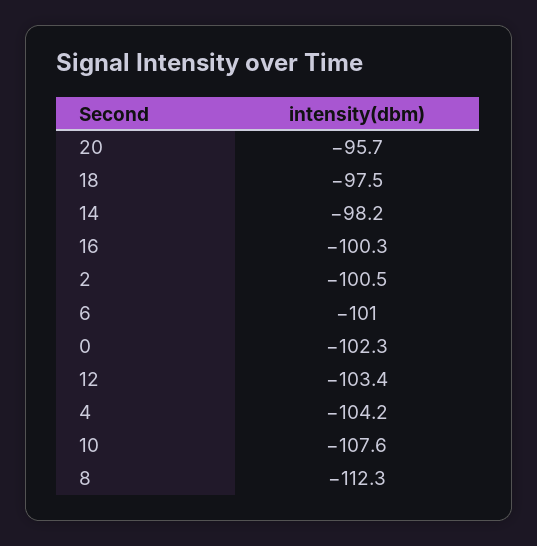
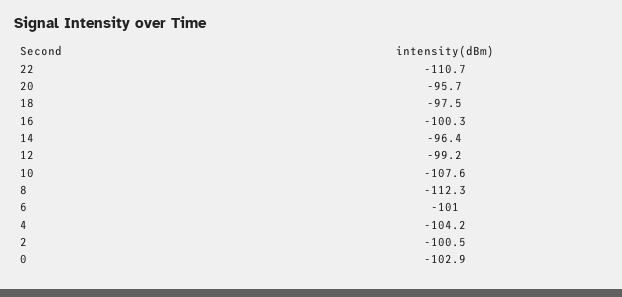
14: -98.2 -> -96.4
0: -102.3 -> -102.9
12: -103.4 -> -99.2
22: none -> -110.7

